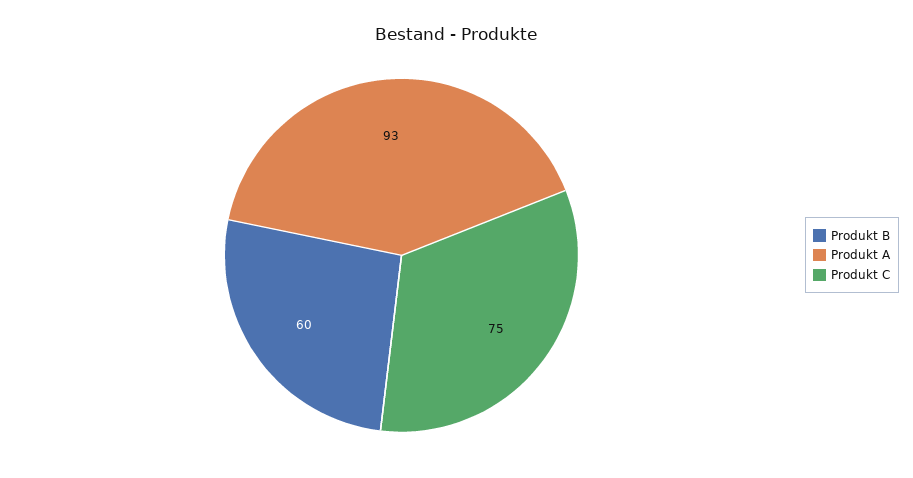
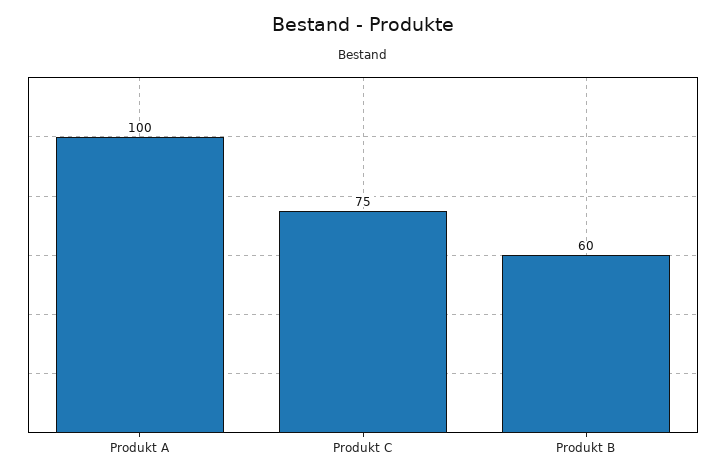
Produkt A: 93 -> 100

